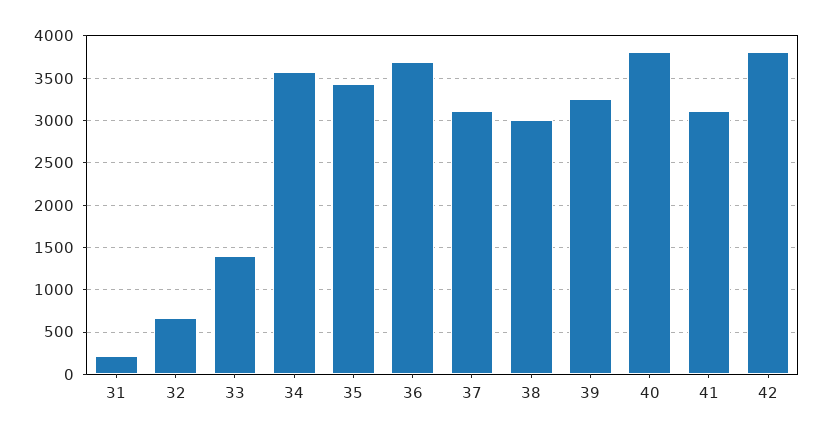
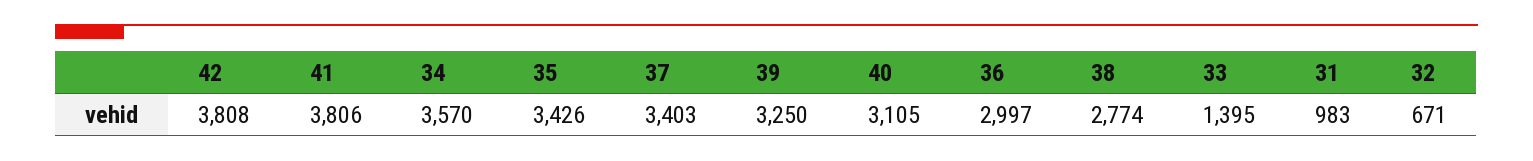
31: 200 -> 983
36: 3700 -> 2997
37: 3100 -> 3403
38: 3000 -> 2774
40: 3800 -> 3105
41: 3100 -> 3806

